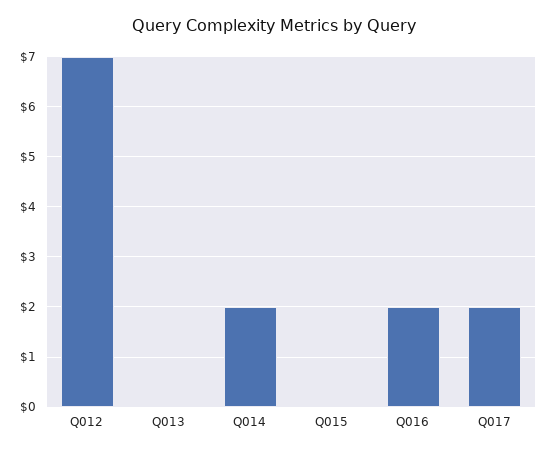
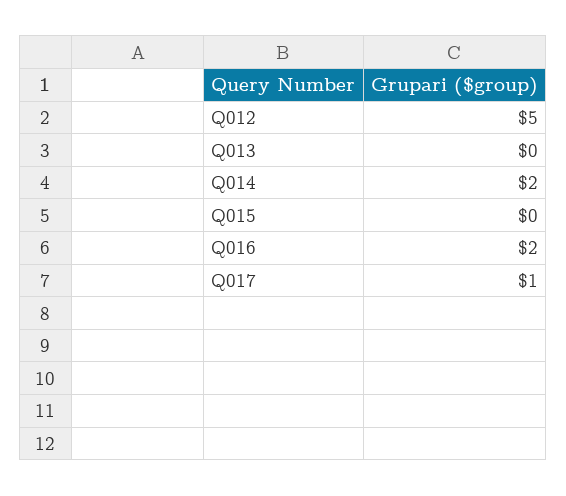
Q012: 7 -> 5
Q017: 2 -> 1

